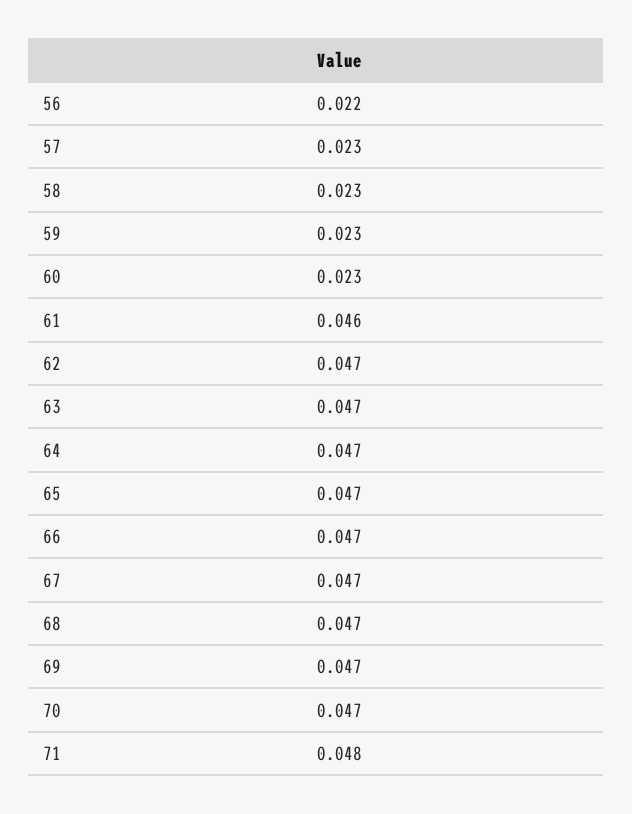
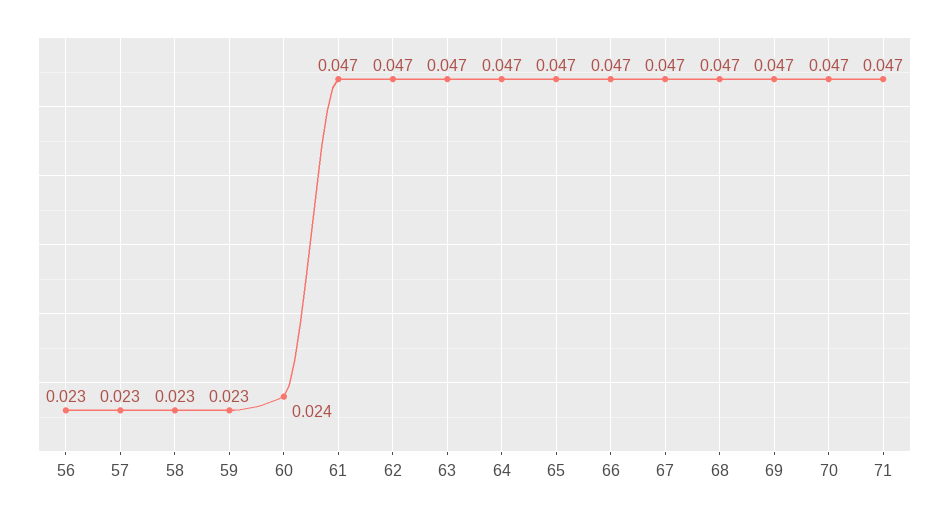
56: 0.022 -> 0.023
60: 0.023 -> 0.024
61: 0.046 -> 0.047
71: 0.048 -> 0.047

